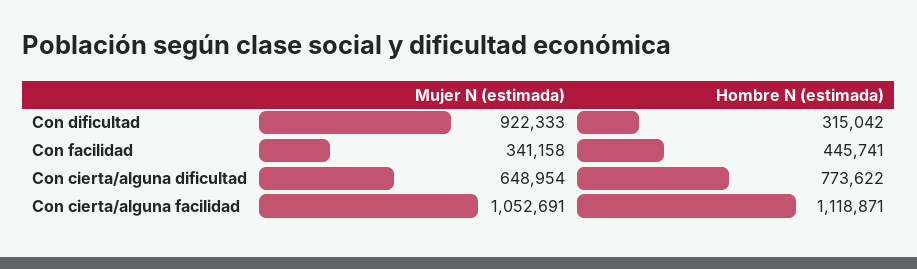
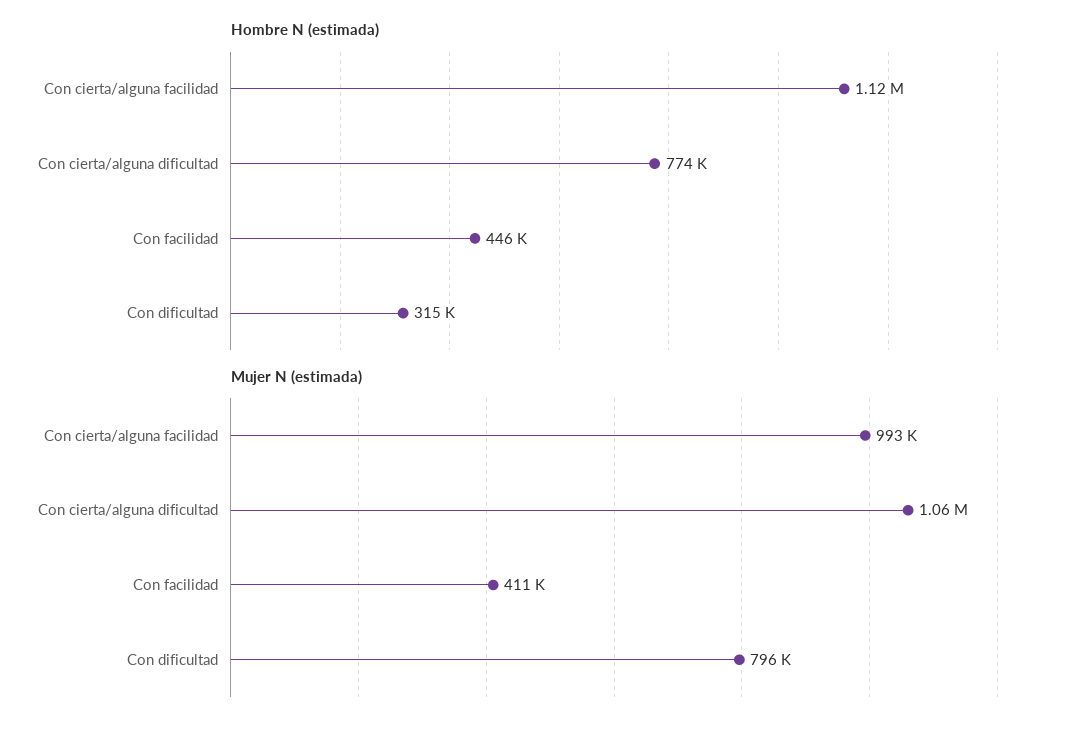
Mujer N (estimada), Con dificultad: 922333 -> 796000
Mujer N (estimada), Con facilidad: 341158 -> 411000
Mujer N (estimada), Con cierta/alguna dificultad: 648954 -> 1060000
Mujer N (estimada), Con cierta/alguna facilidad: 1052691 -> 993000

